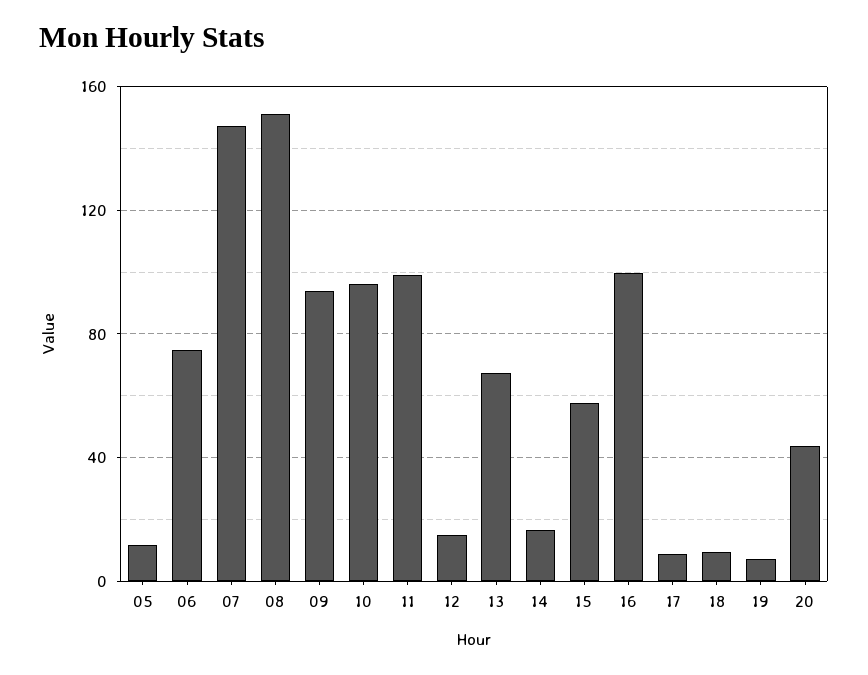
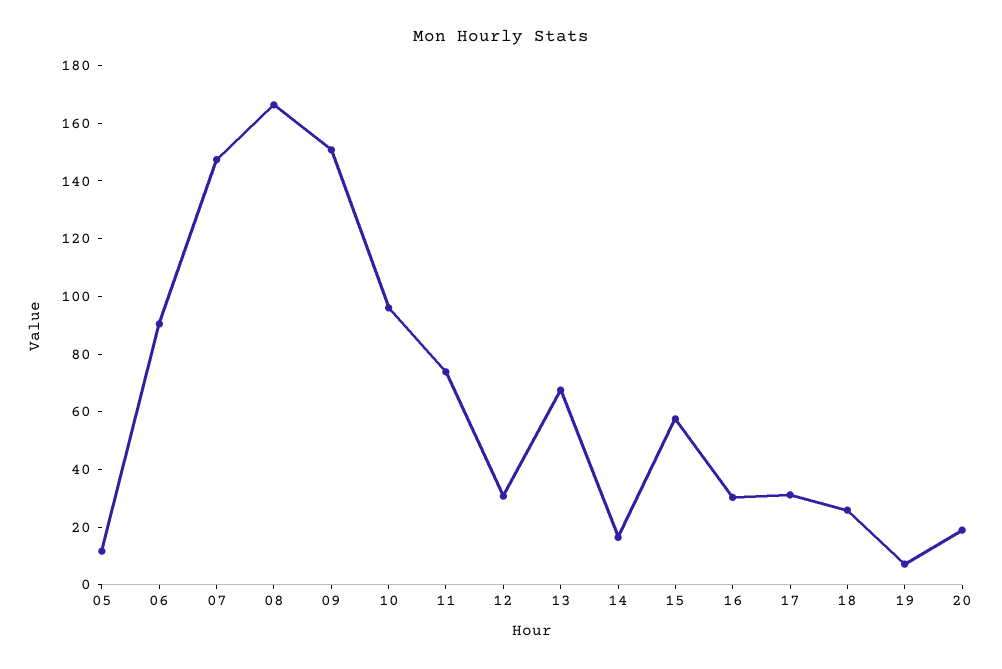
06: 75 -> 90
08: 150 -> 165
09: 95 -> 150
11: 100 -> 75
12: 15 -> 30
16: 100 -> 30
17: 10 -> 30
18: 10 -> 25
20: 45 -> 20

